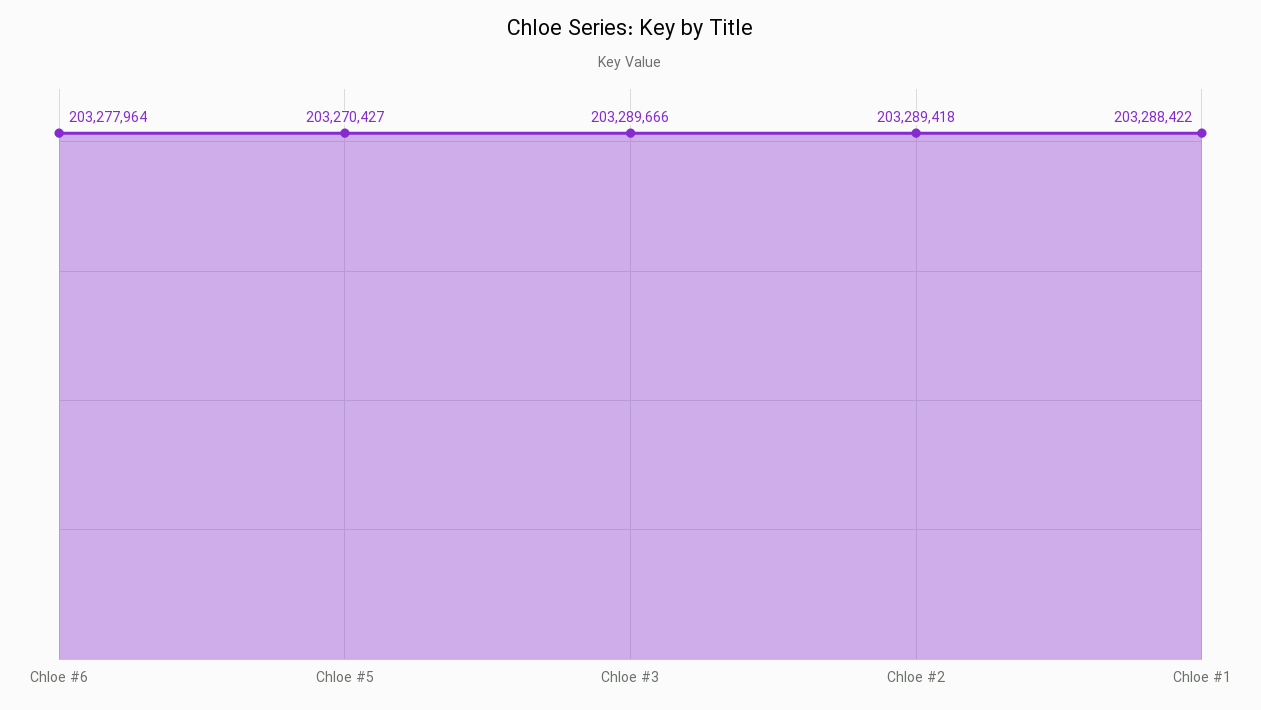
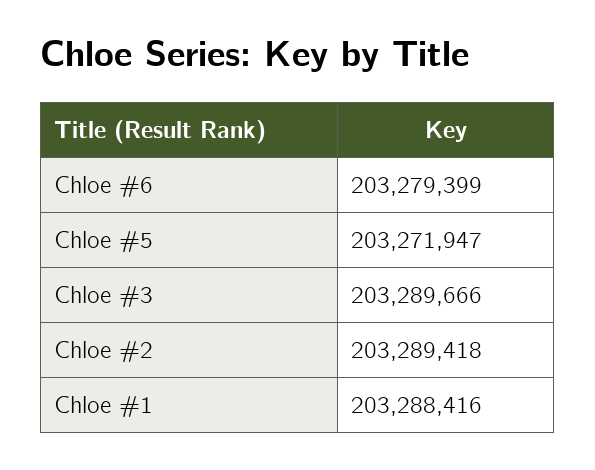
Chloe #6: 203277964 -> 203279399
Chloe #5: 203270427 -> 203271947
Chloe #1: 203288422 -> 203288416

